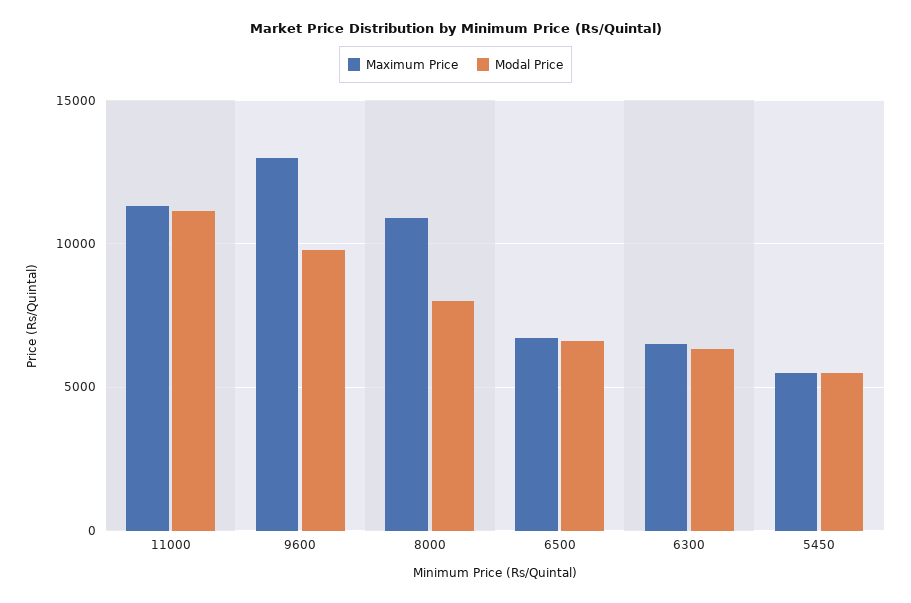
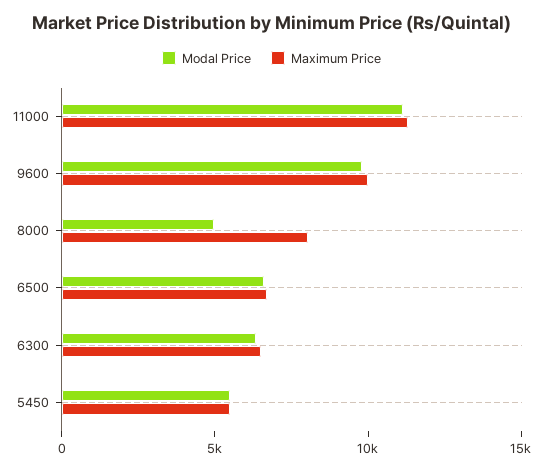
Maximum Price, 9600: 13000 -> 10000
Maximum Price, 8000: 11000 -> 8000
Modal Price, 8000: 8000 -> 5000

